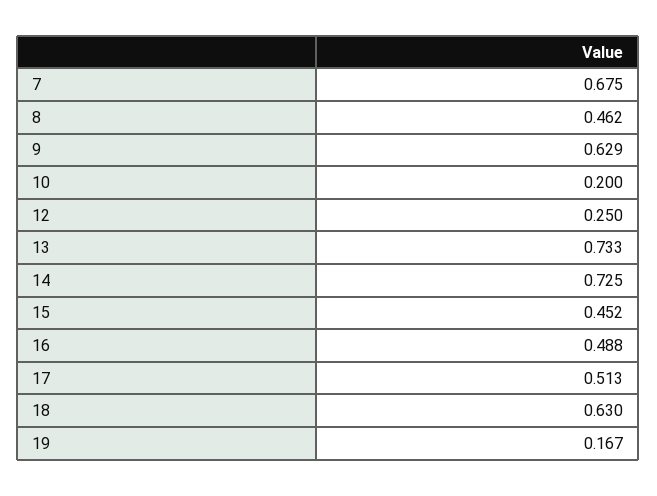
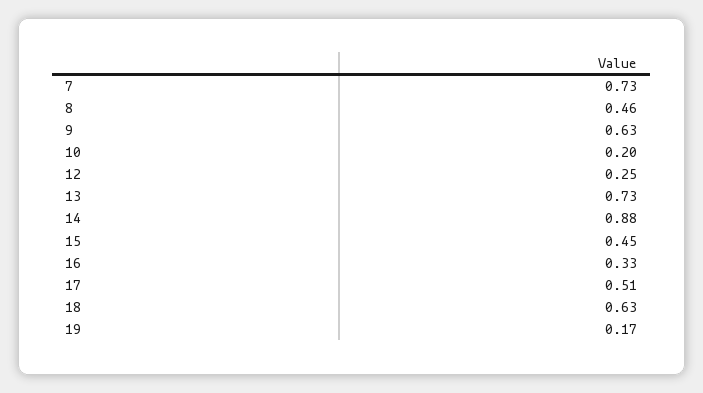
7: 0.675 -> 0.73
14: 0.725 -> 0.88
16: 0.488 -> 0.33

